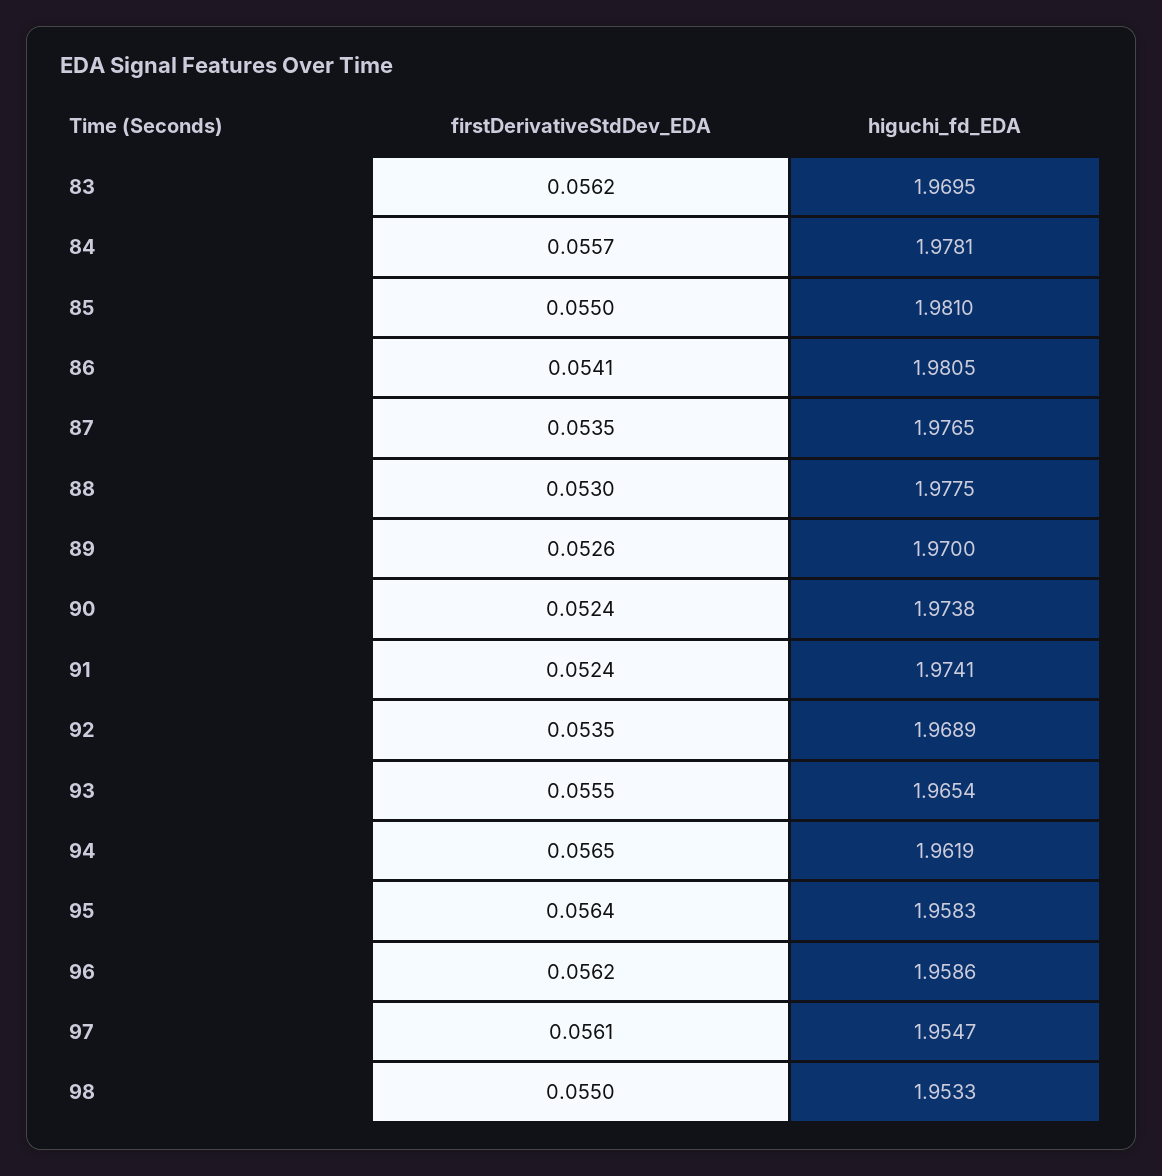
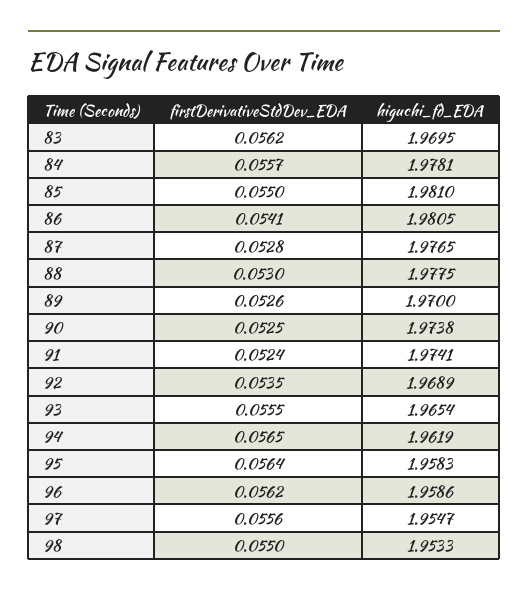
firstDerivativeStdDev_EDA, 87: 0.0535 -> 0.0528
firstDerivativeStdDev_EDA, 90: 0.0524 -> 0.0525
firstDerivativeStdDev_EDA, 97: 0.0561 -> 0.0556

